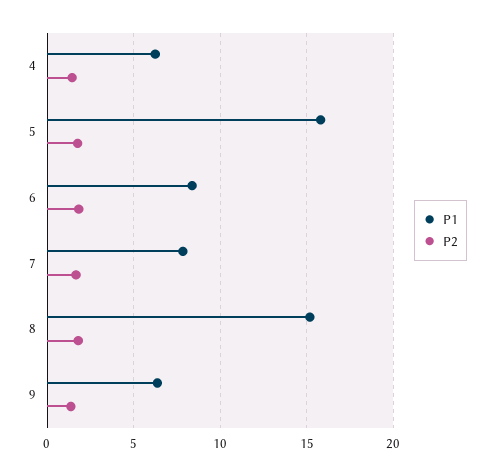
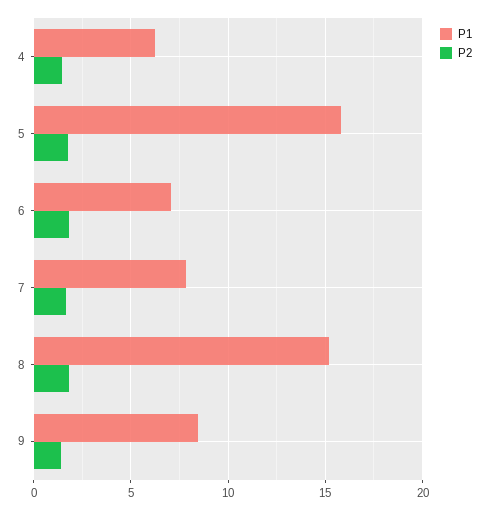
P1, 6: 8.5 -> 7
P1, 9: 6.5 -> 8.5

